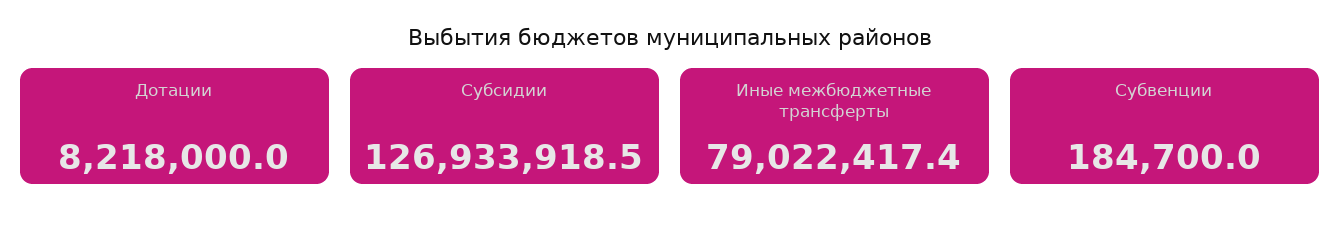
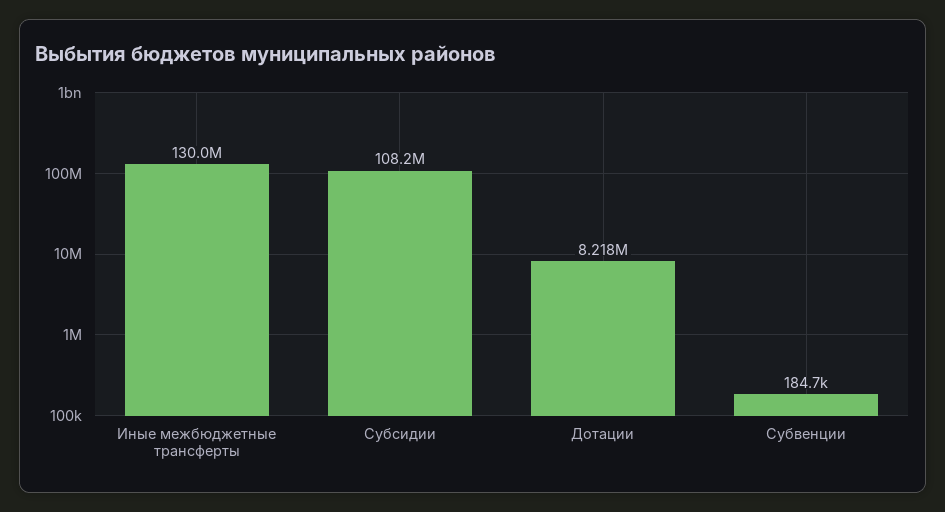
Субсидии: 126933918.5 -> 108200000
Иные межбюджетные трансферты: 79022417.4 -> 130000000

